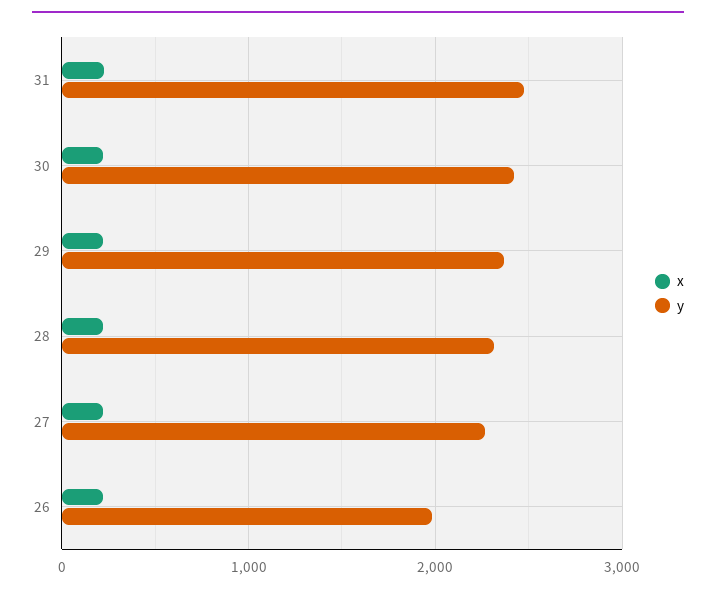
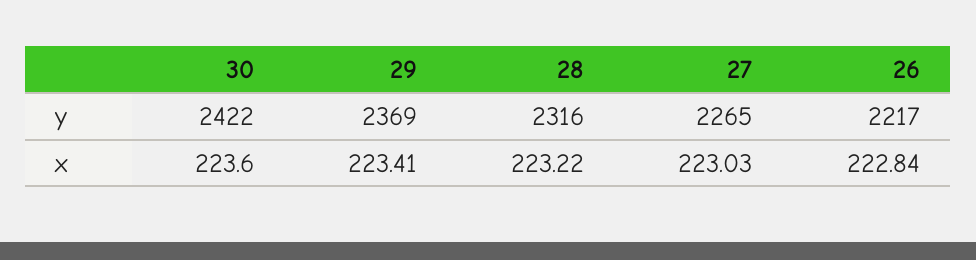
x, 31: 200 -> none
y, 31: 2500 -> none
y, 26: 2000 -> 2217

